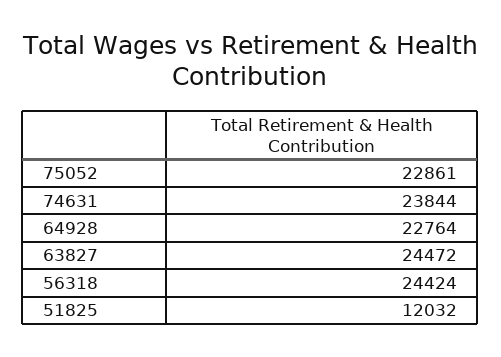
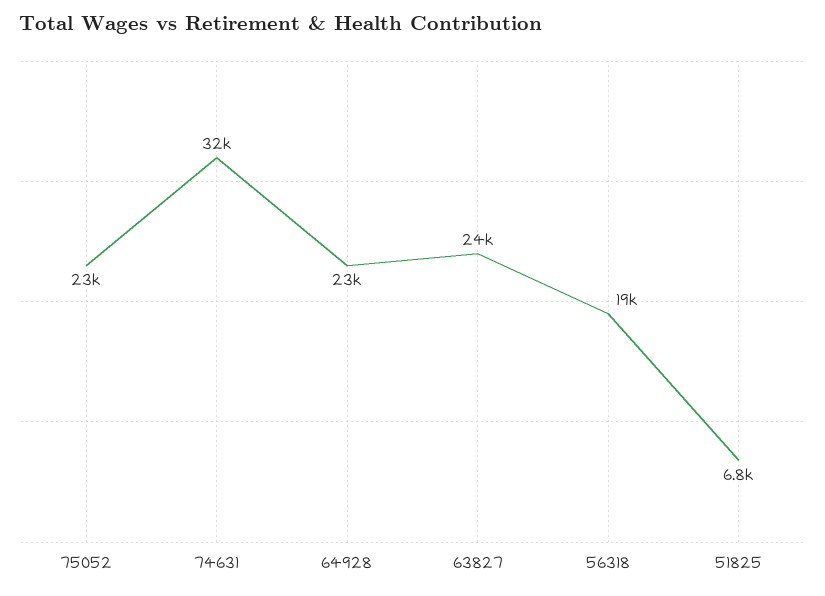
74631: 23844 -> 32000
56318: 24424 -> 19000
51825: 12032 -> 6800

